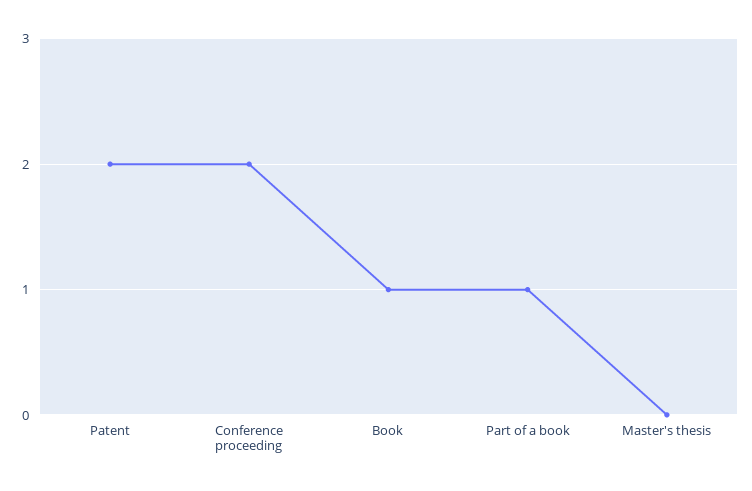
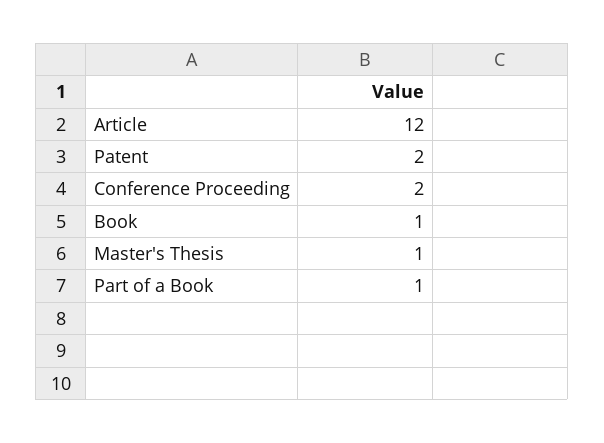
Master's thesis: 0 -> 1
Article: none -> 12

